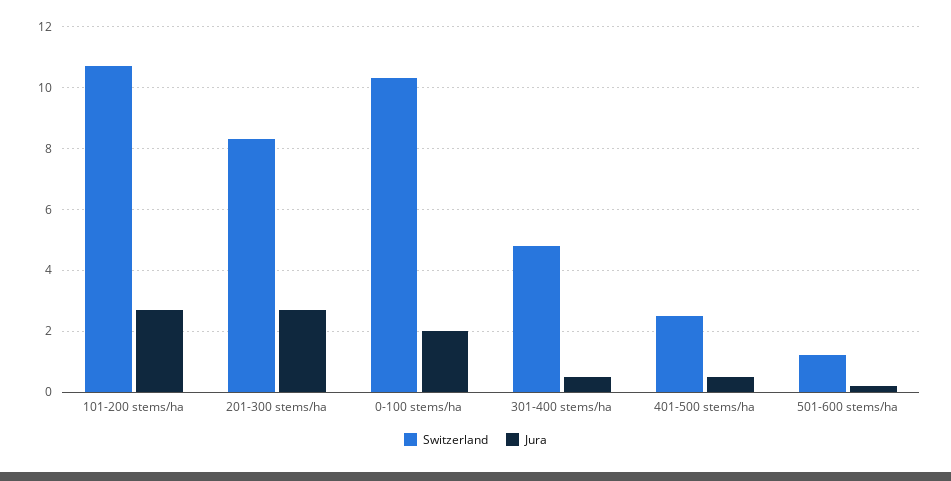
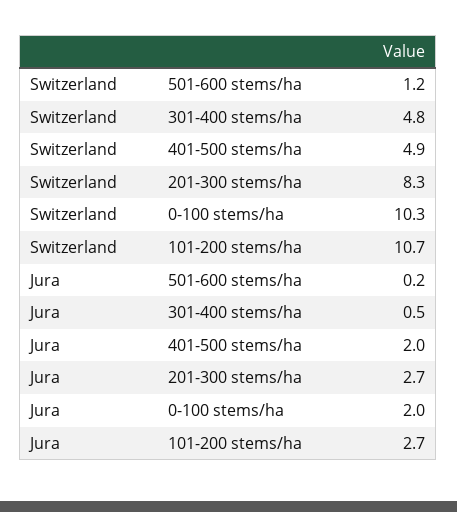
Switzerland, 401-500 stems/ha: 2.5 -> 4.9
Jura, 401-500 stems/ha: 0.5 -> 2

